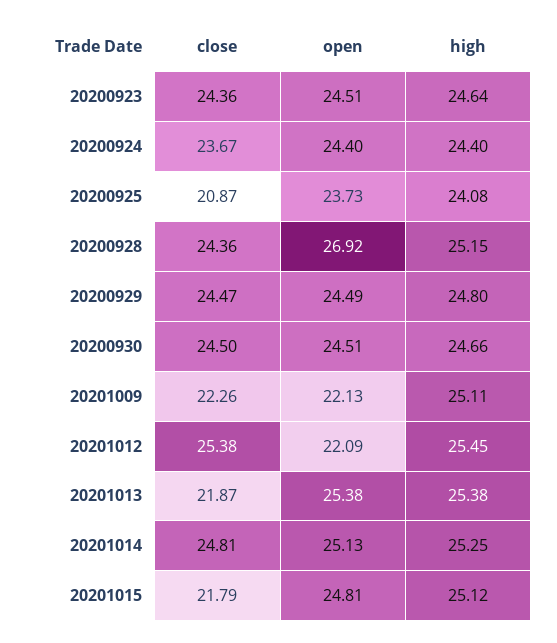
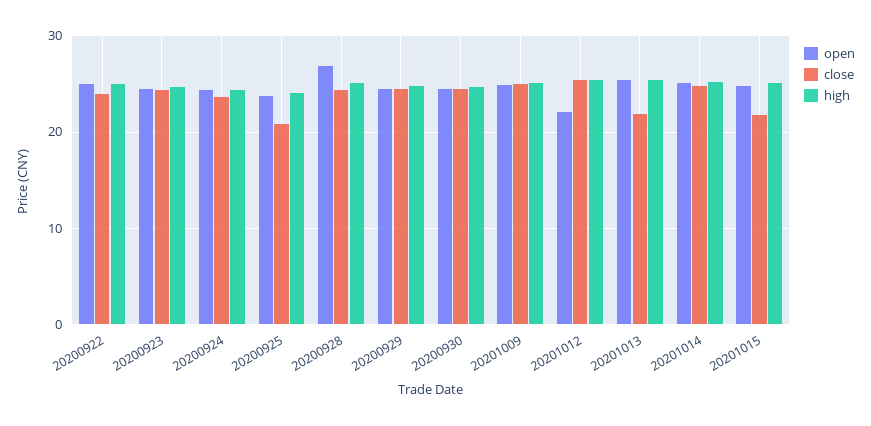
close, 20201009: 22.26 -> 25
open, 20201009: 22.13 -> 25
open, 20200922: none -> 25
close, 20200922: none -> 24
high, 20200922: none -> 25

